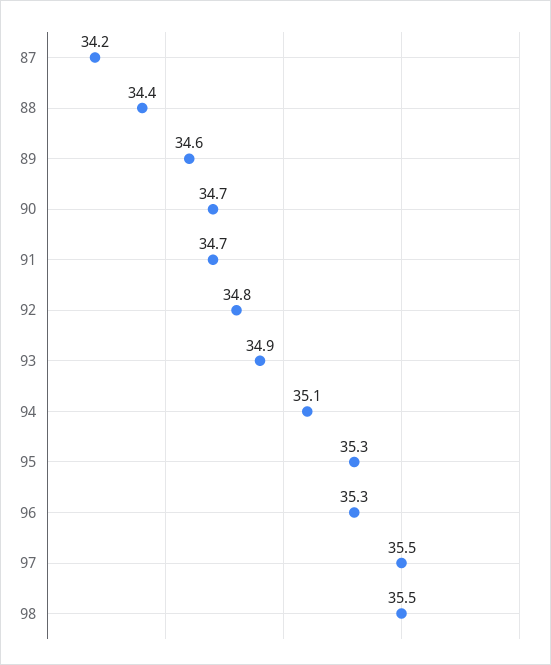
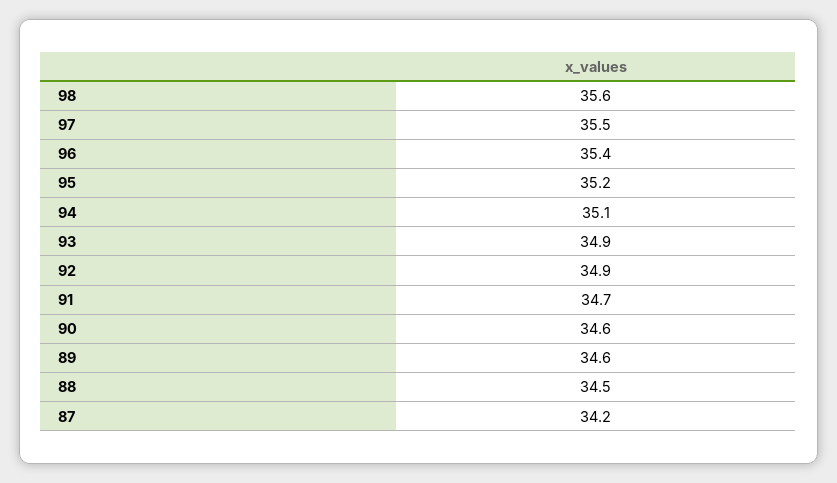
88: 34.4 -> 34.5
90: 34.7 -> 34.6
92: 34.8 -> 34.9
95: 35.3 -> 35.2
96: 35.3 -> 35.4
98: 35.5 -> 35.6

